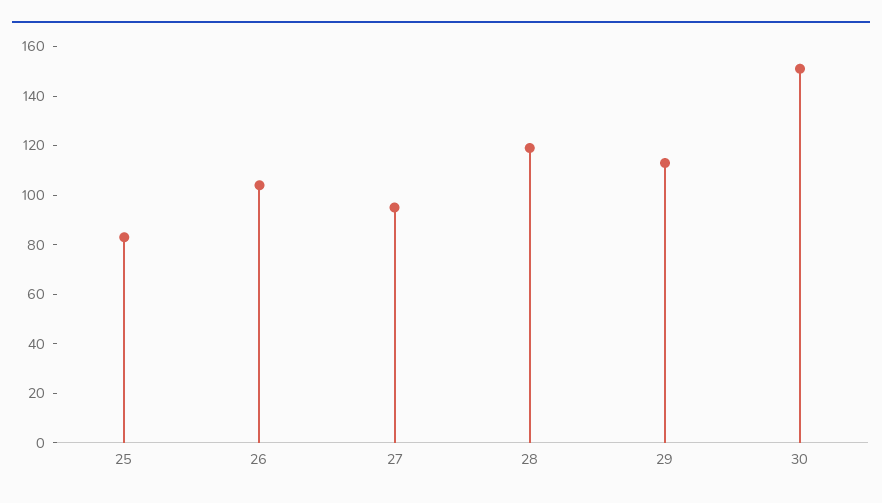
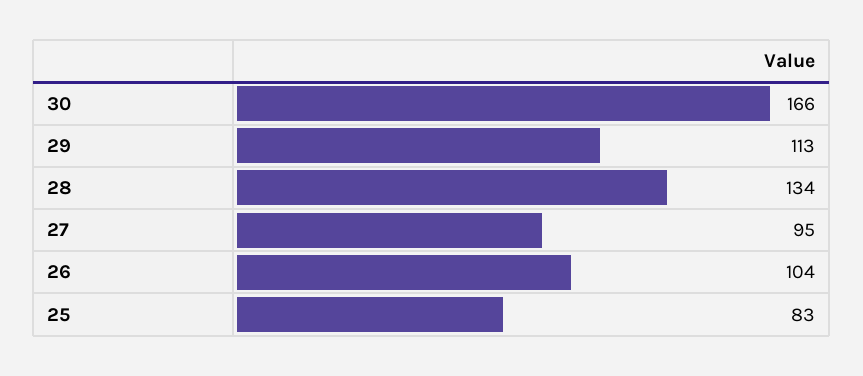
28: 120 -> 134
30: 150 -> 166

